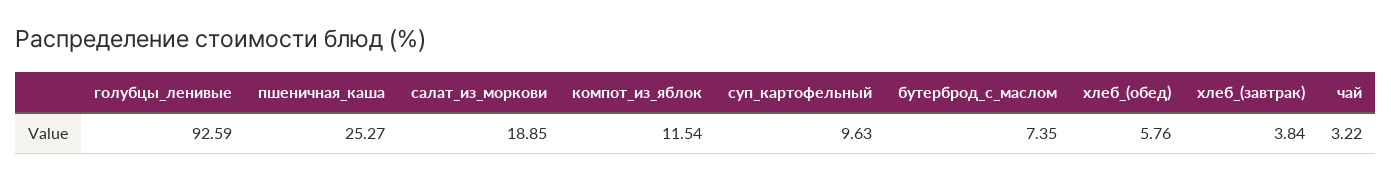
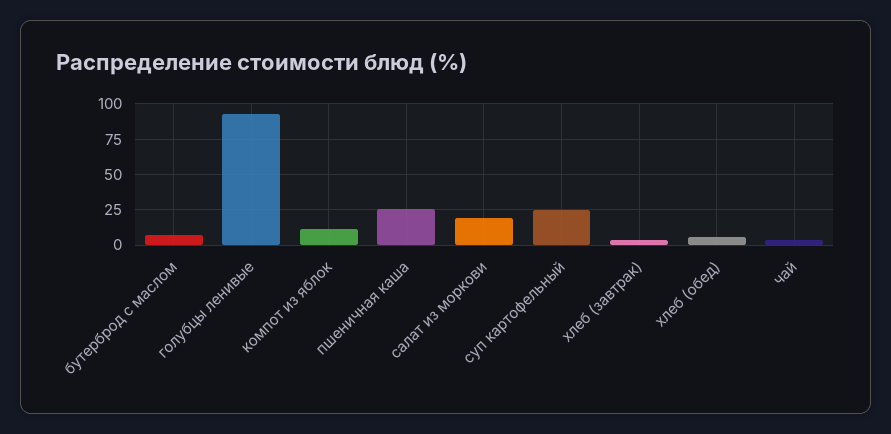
суп_картофельный: 9.63 -> 25

